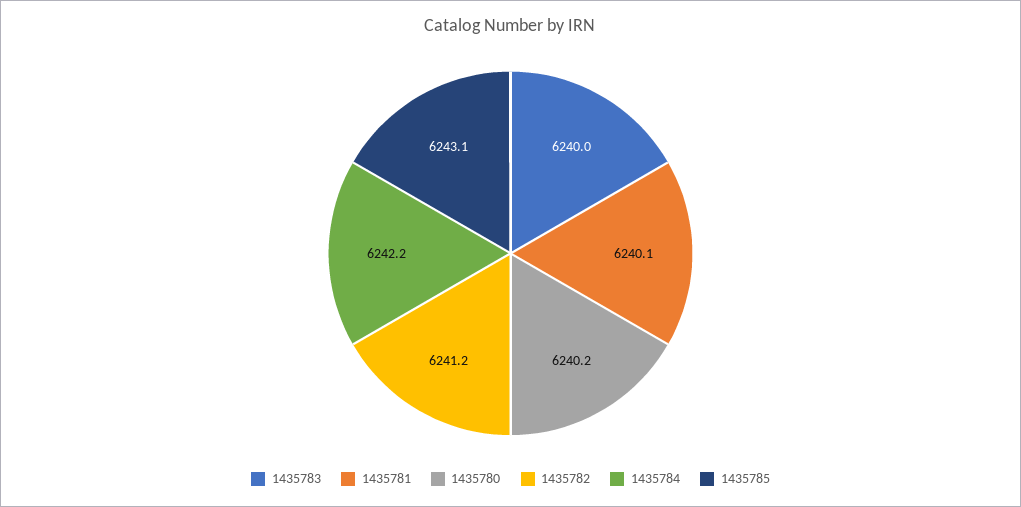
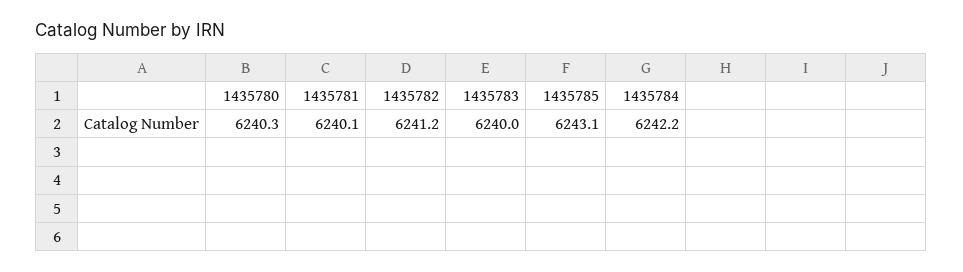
1435780: 6240.2 -> 6240.3

